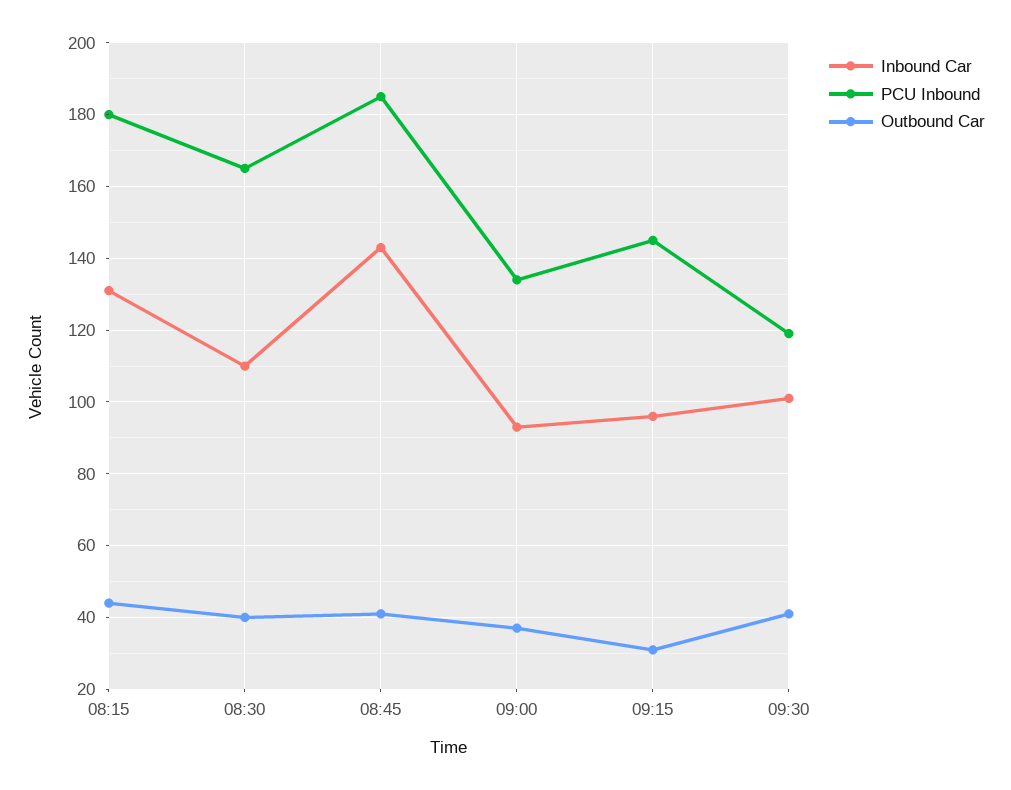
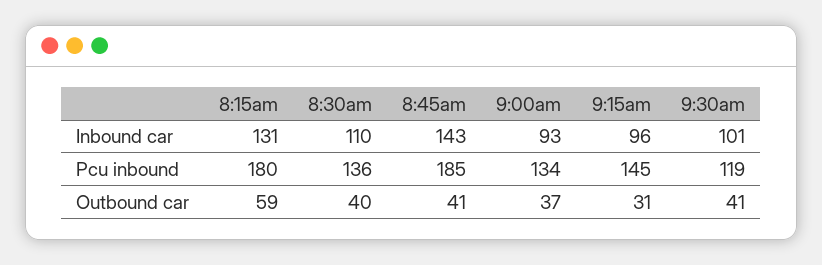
Outbound Car, 08:15: 45 -> 59
PCU Inbound, 08:30: 165 -> 136

